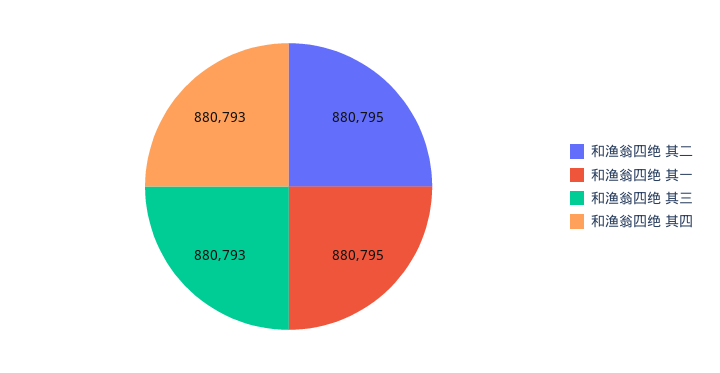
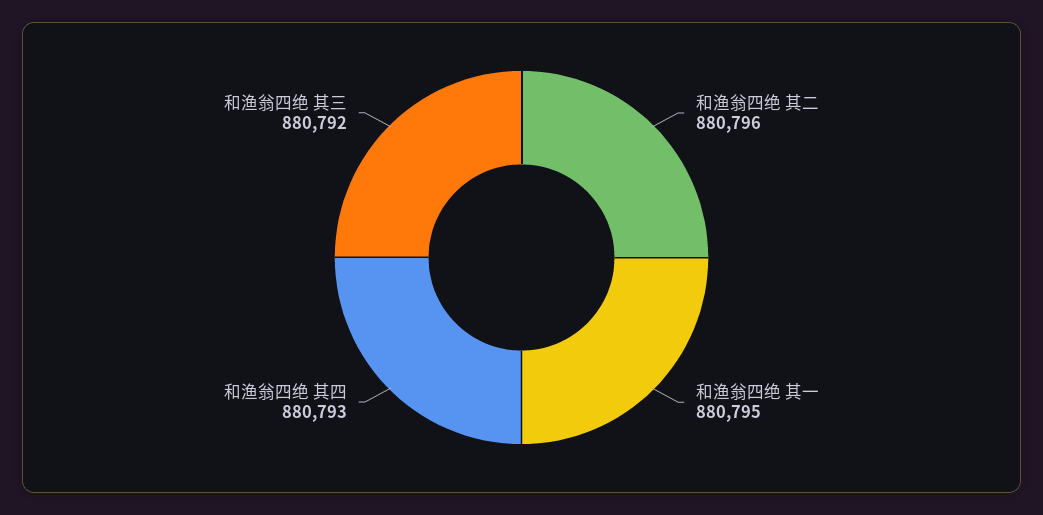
和渔翁四绝 其二: 880795 -> 880796
和渔翁四绝 其三: 880793 -> 880792

